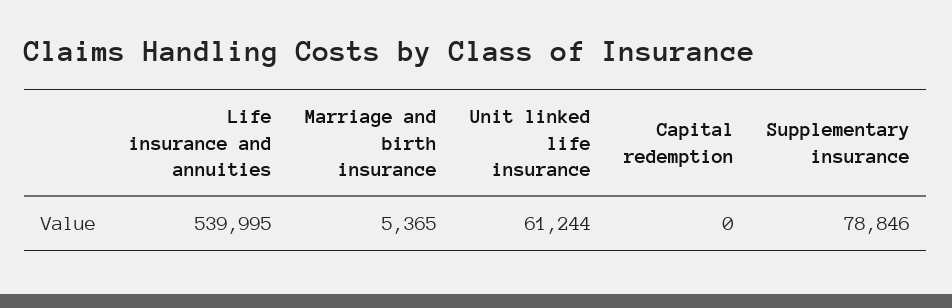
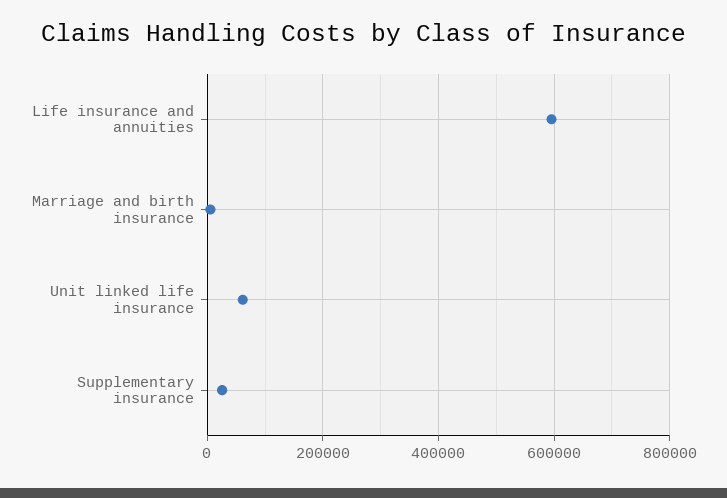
Life insurance and annuities: 539995 -> 600000
Capital redemption: 0 -> none
Supplementary insurance: 78846 -> 20000

